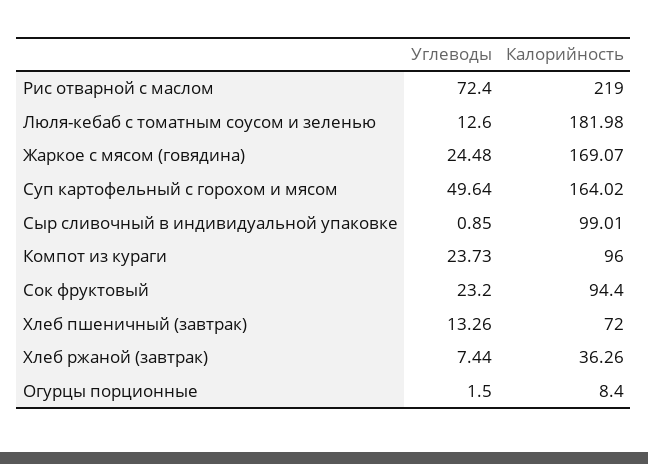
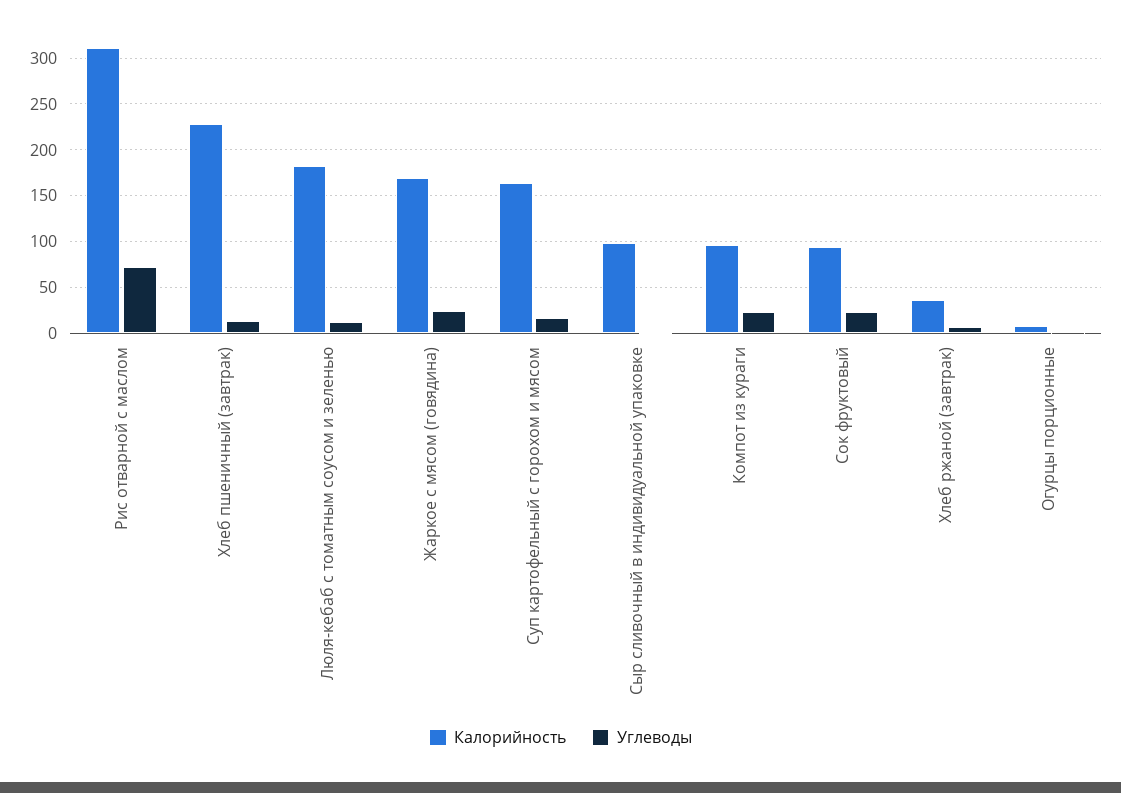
Калорийность, Рис отварной с маслом: 219 -> 310
Углеводы, Суп картофельный с горохом и мясом: 49.64 -> 20
Калорийность, Хлеб пшеничный (завтрак): 72 -> 230

